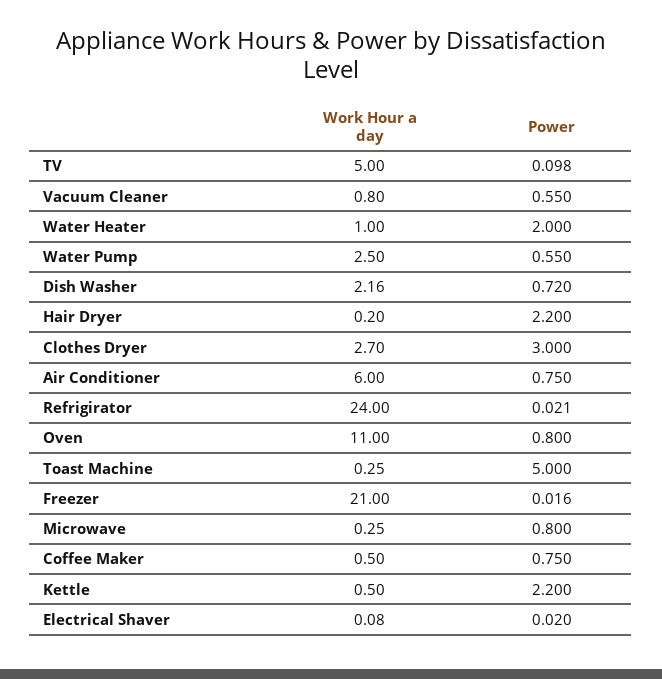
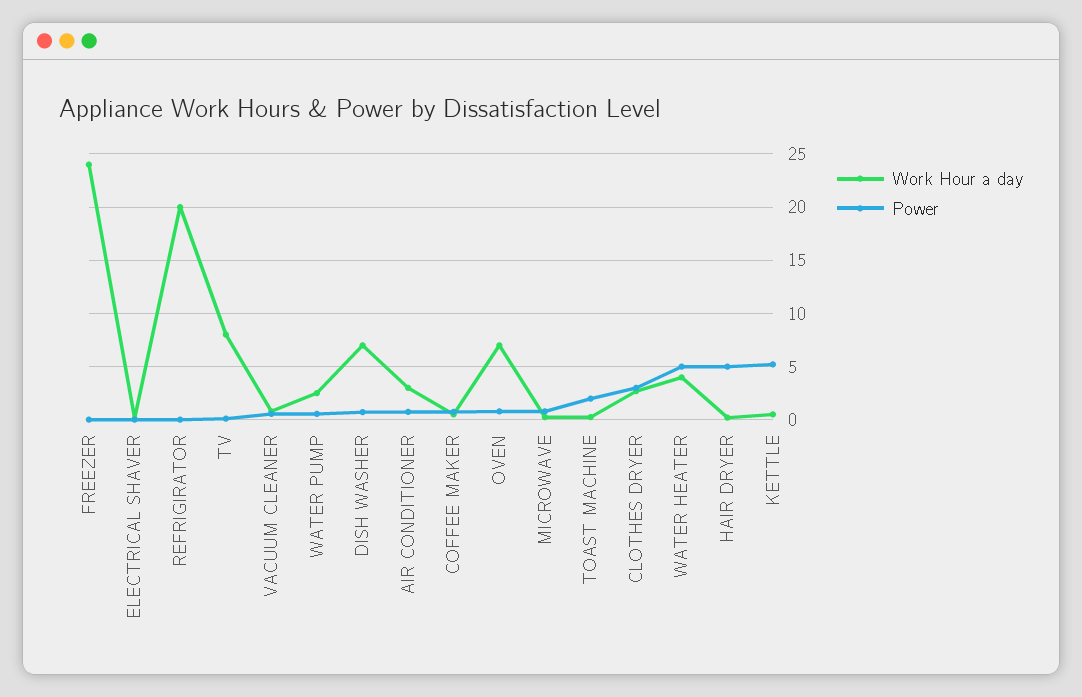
Work Hour a day, TV: 5 -> 8
Work Hour a day, Water Heater: 1 -> 4
Power, Water Heater: 2 -> 5
Work Hour a day, Dish Washer: 2.16 -> 7
Power, Hair Dryer: 2.2 -> 5
Work Hour a day, Air Conditioner: 6 -> 3
Work Hour a day, Refrigirator: 24 -> 20
Work Hour a day, Oven: 11 -> 7
Power, Toast Machine: 5 -> 2
Work Hour a day, Freezer: 21 -> 24
Power, Kettle: 2.2 -> 5

